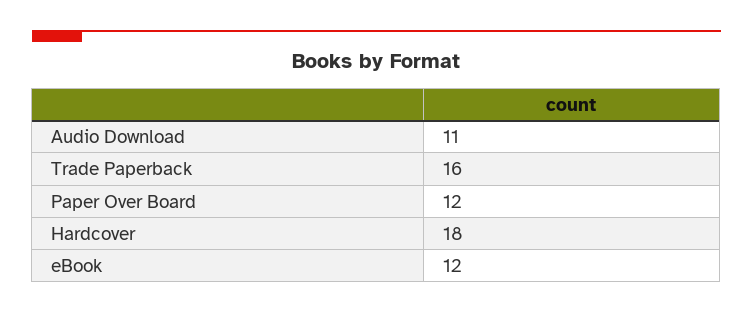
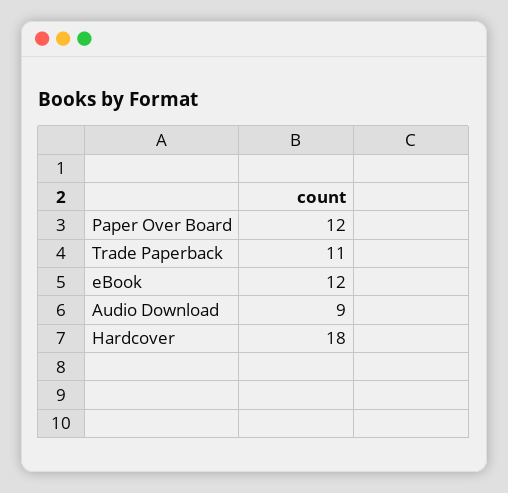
Audio Download: 11 -> 9
Trade Paperback: 16 -> 11

